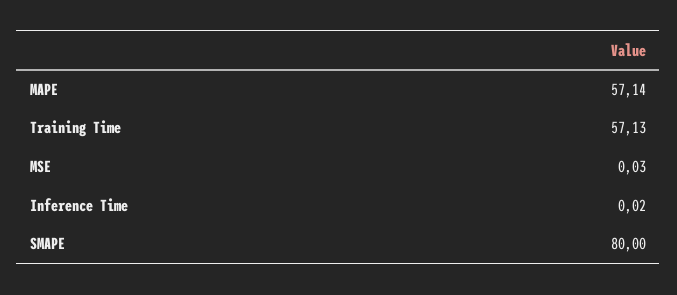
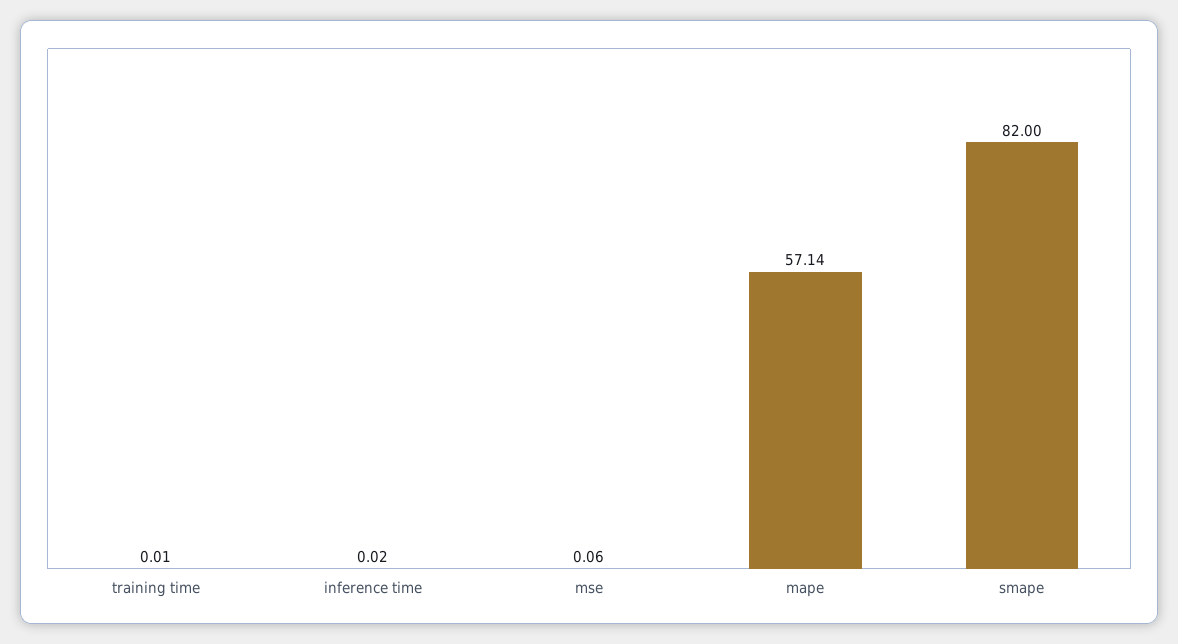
Training Time: 57.13 -> 0.01
MSE: 0.03 -> 0.06
SMAPE: 80 -> 82

